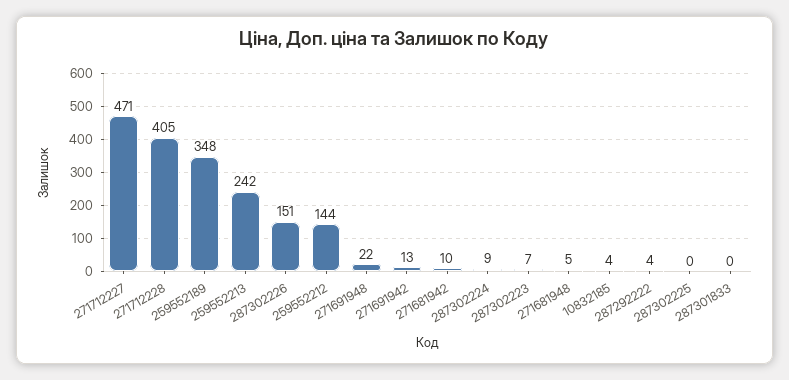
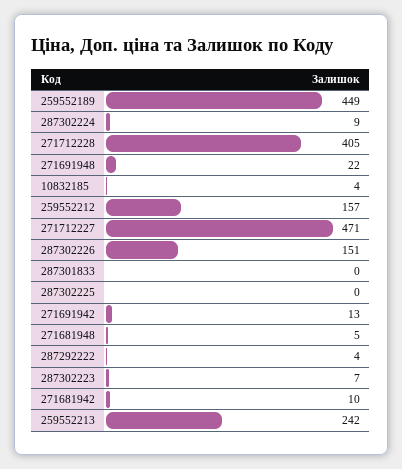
259552189: 348 -> 449
259552212: 144 -> 157

